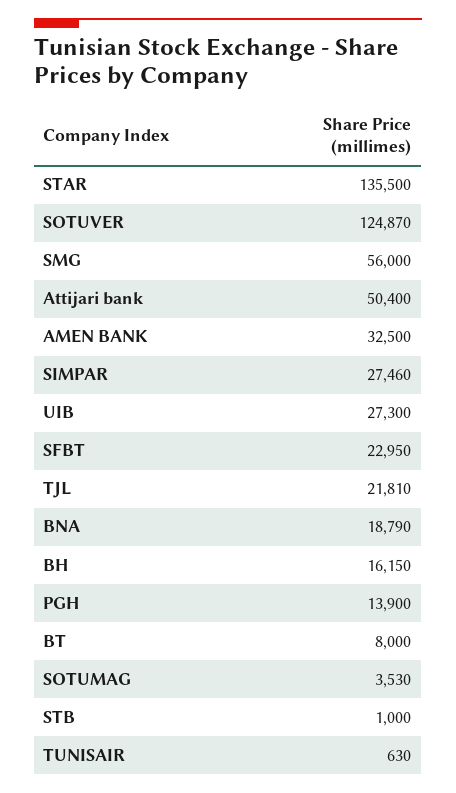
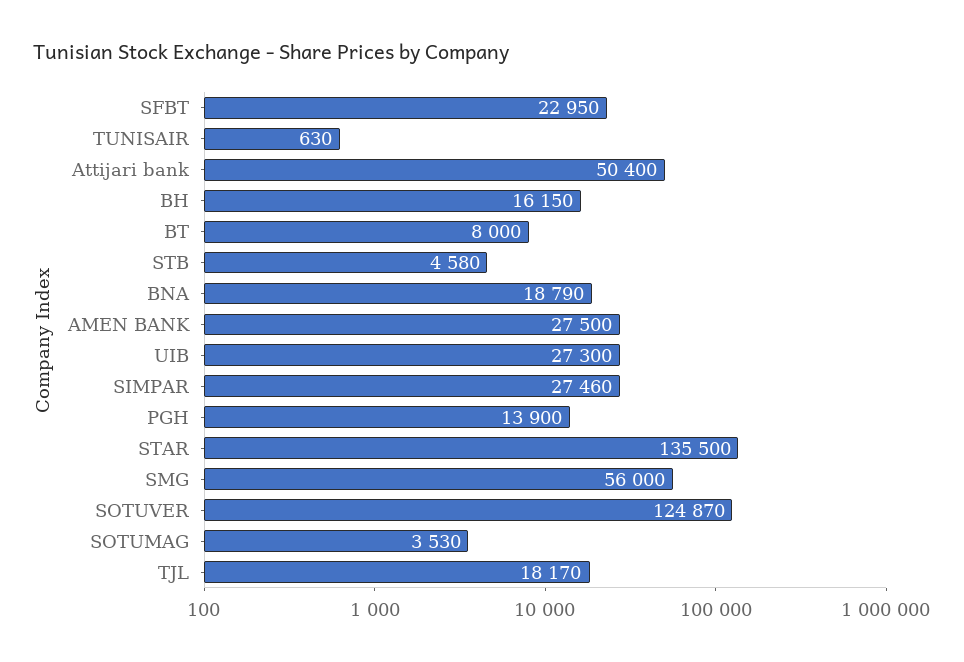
AMEN BANK: 32500 -> 27500
TJL: 21810 -> 18170
STB: 1000 -> 4580

